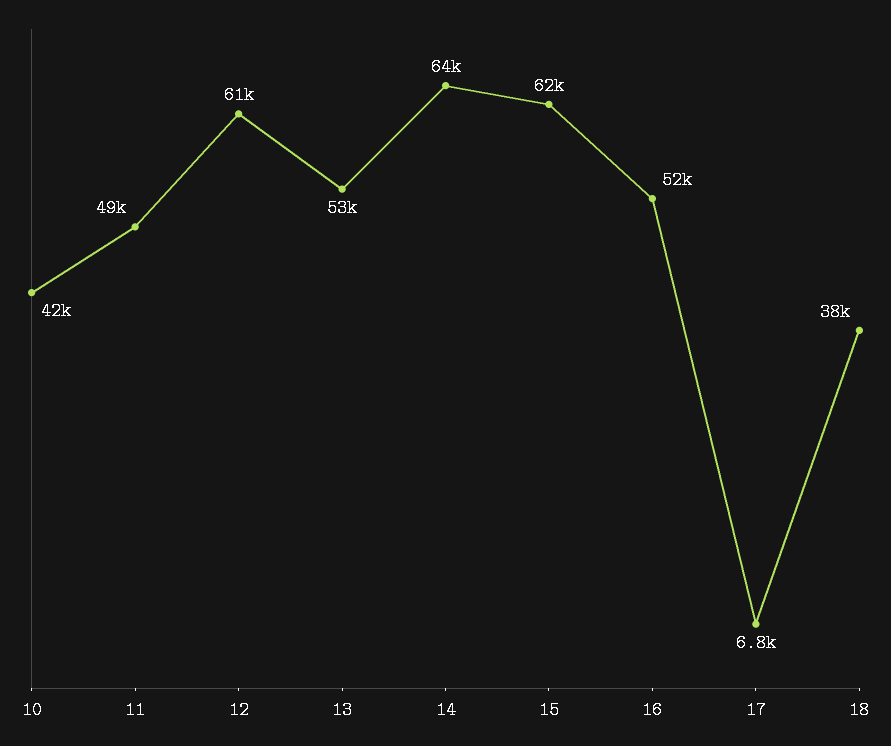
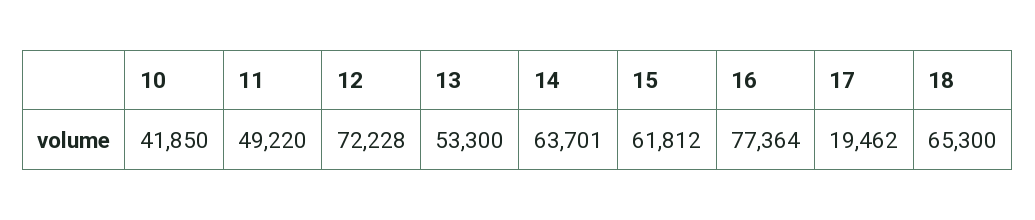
12: 61000 -> 72228
16: 52000 -> 77364
17: 6800 -> 19462
18: 38000 -> 65300

